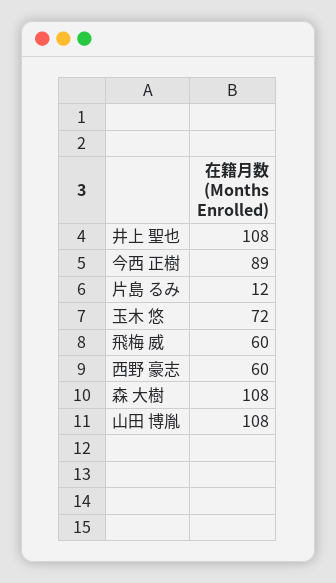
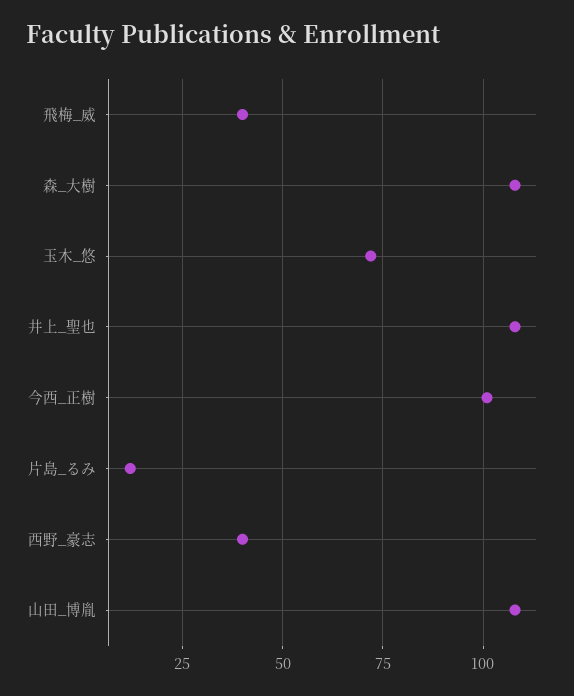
今西 正樹: 89 -> 100
飛梅 威: 60 -> 40
西野 豪志: 60 -> 40

